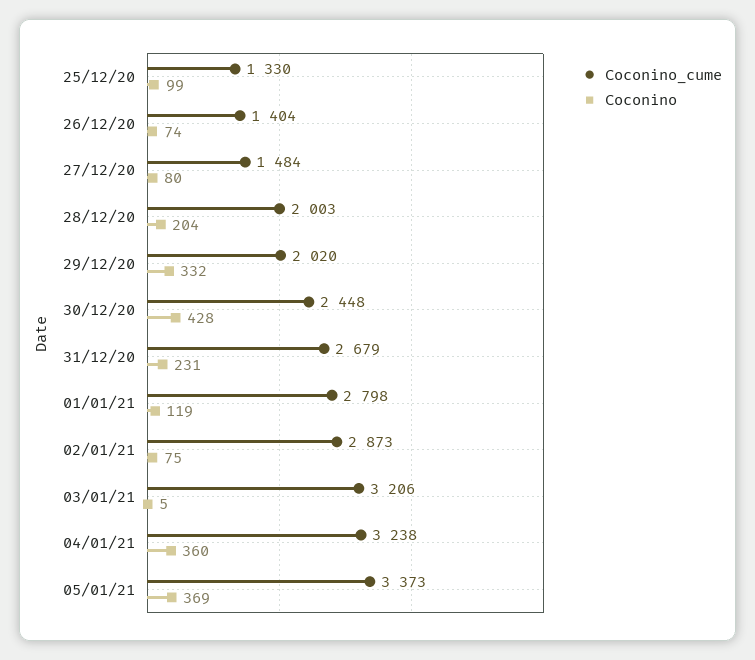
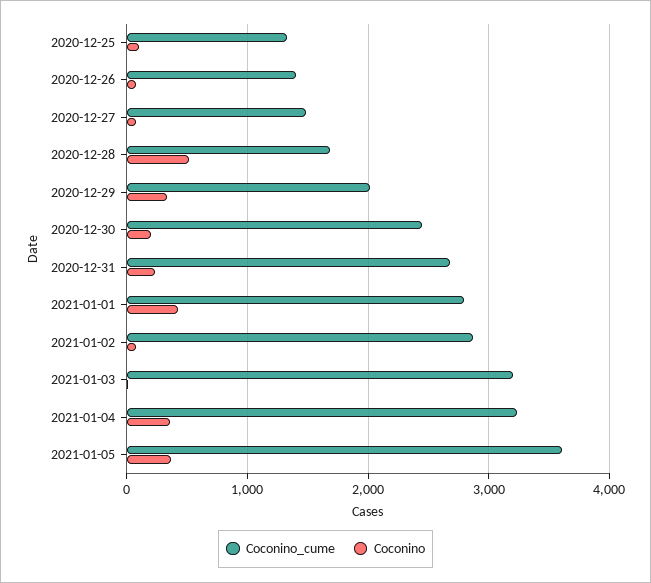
Coconino_cume, 28/12/20: 2003 -> 1700
Coconino, 28/12/20: 204 -> 500
Coconino, 30/12/20: 428 -> 200
Coconino, 01/01/21: 119 -> 400
Coconino_cume, 05/01/21: 3373 -> 3600

